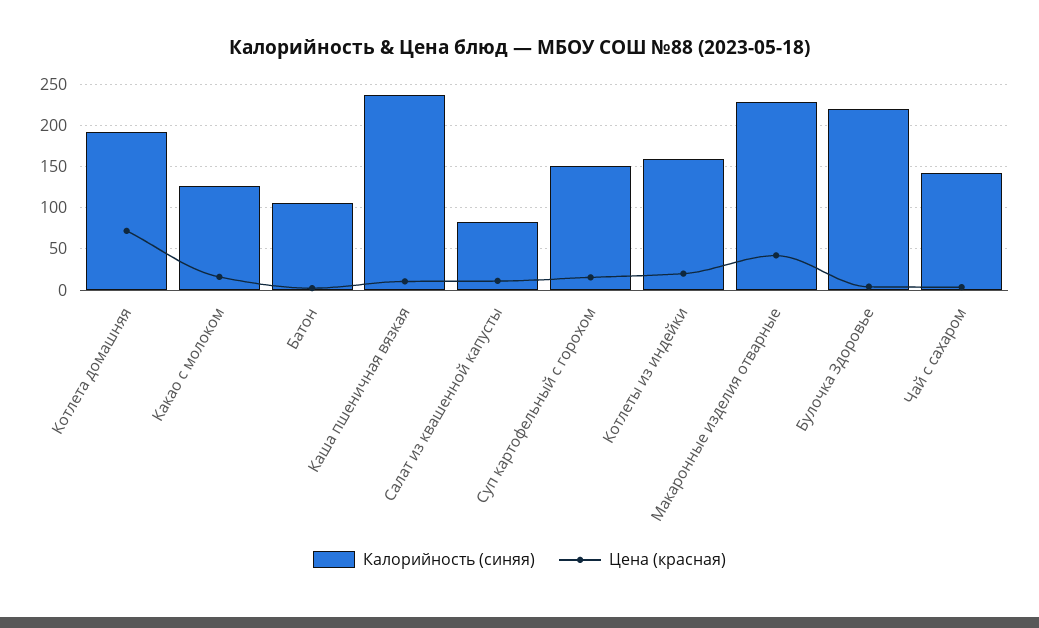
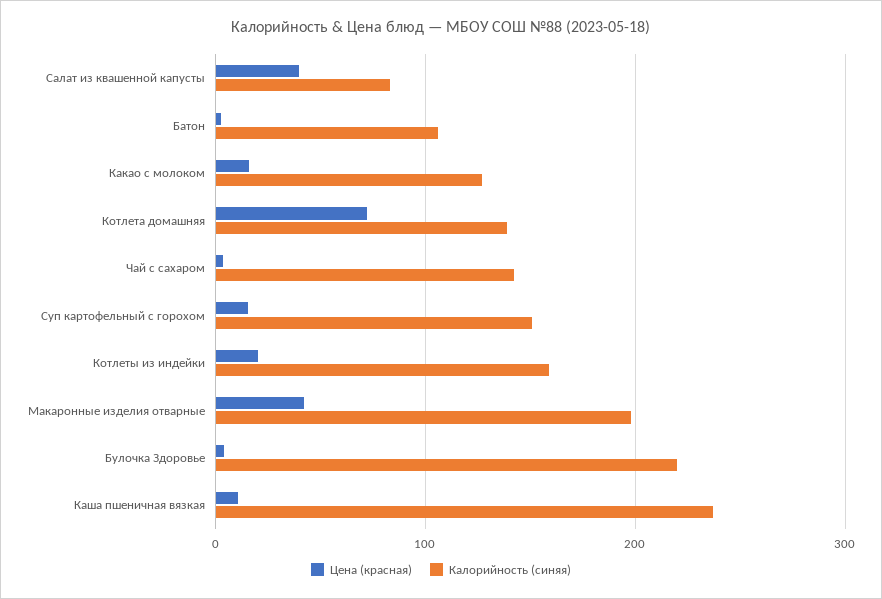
Калорийность (синяя), Котлета домашняя: 190 -> 140
Цена (красная), Салат из квашенной капусты: 10 -> 40
Калорийность (синяя), Макаронные изделия отварные: 230 -> 200

